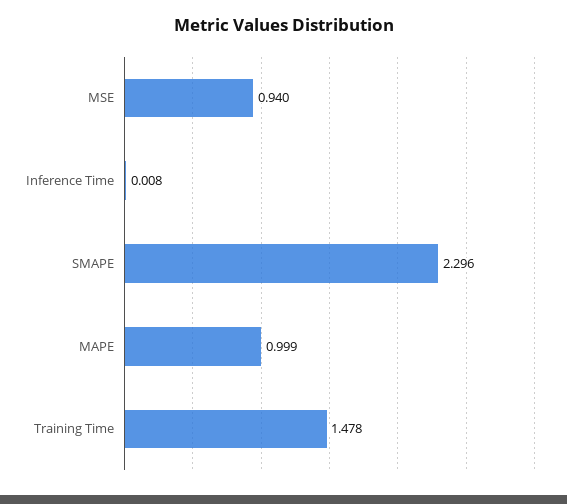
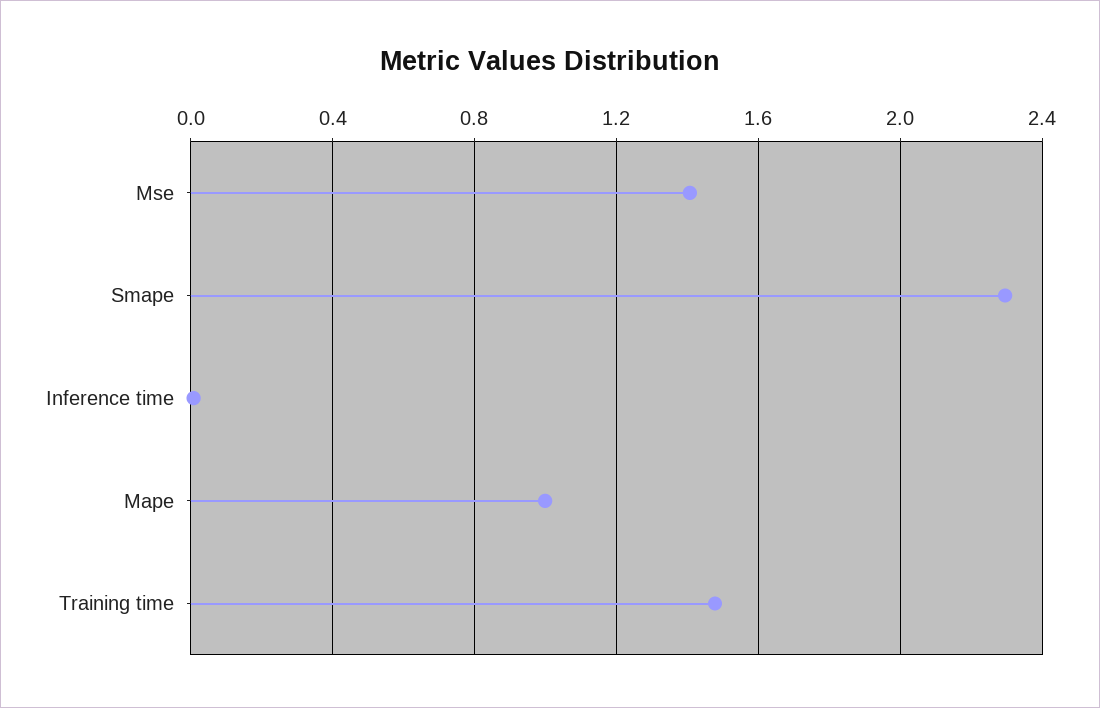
MSE: 0.94 -> 1.4

